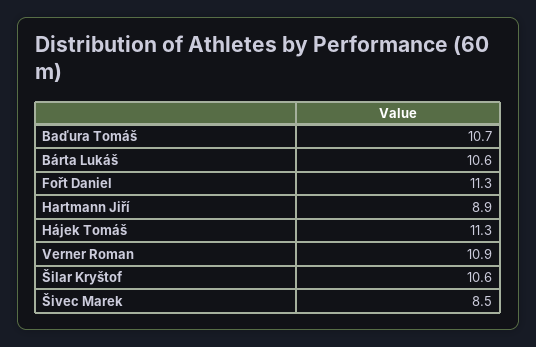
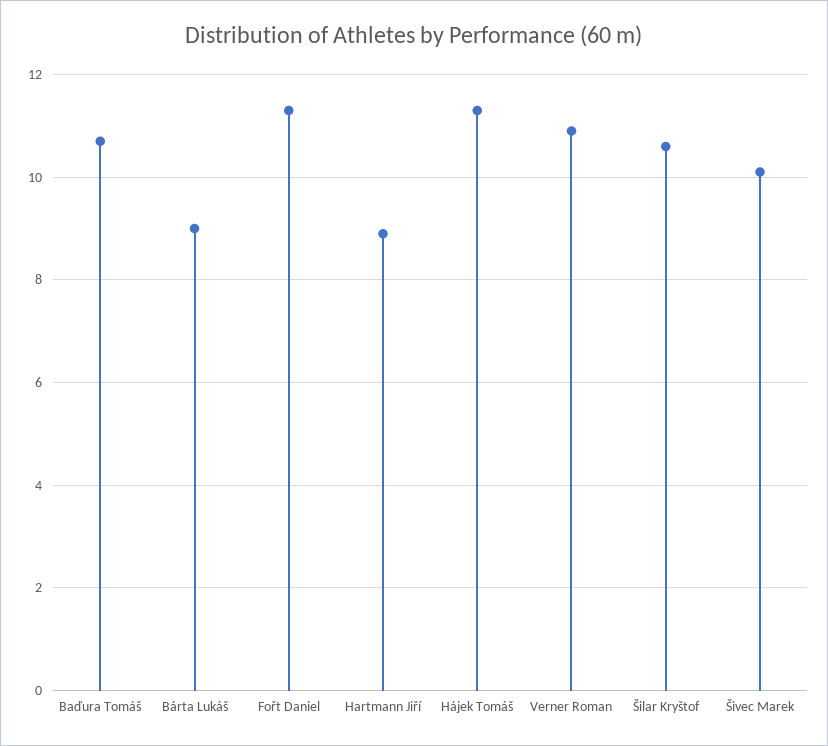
Bárta Lukáš: 10.6 -> 9
Šivec Marek: 8.5 -> 10

